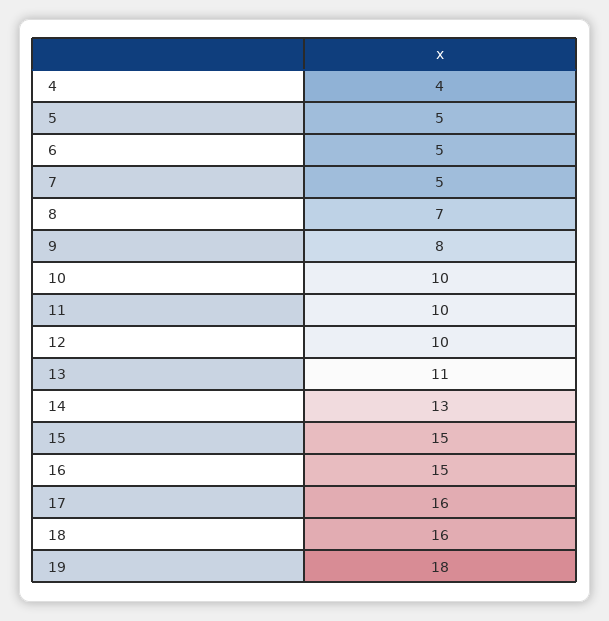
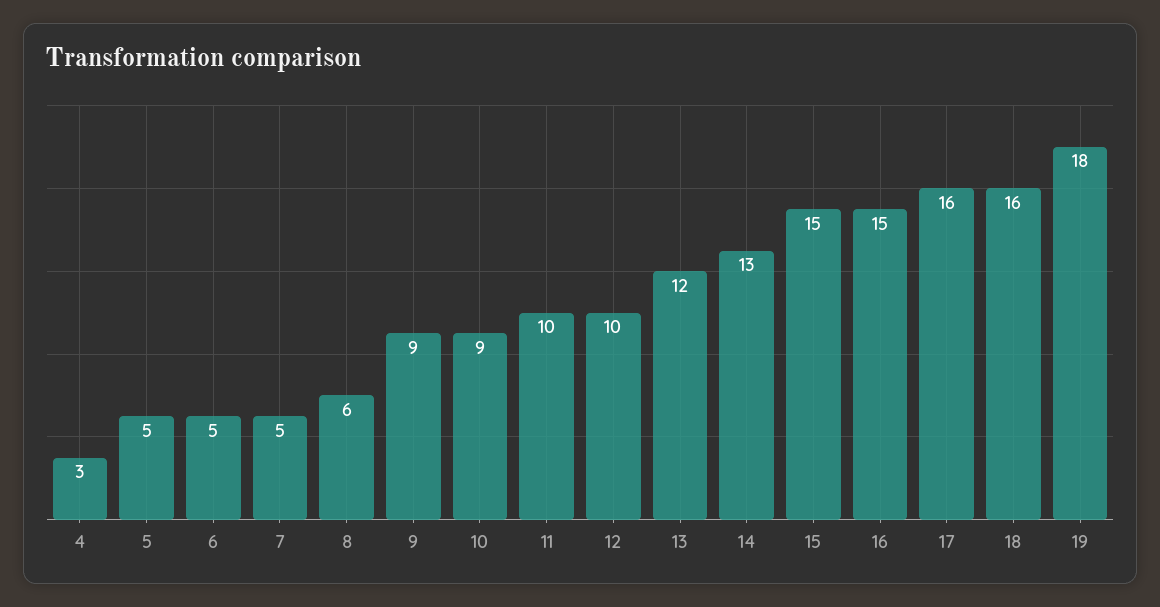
4: 4 -> 3
8: 7 -> 6
9: 8 -> 9
10: 10 -> 9
13: 11 -> 12

